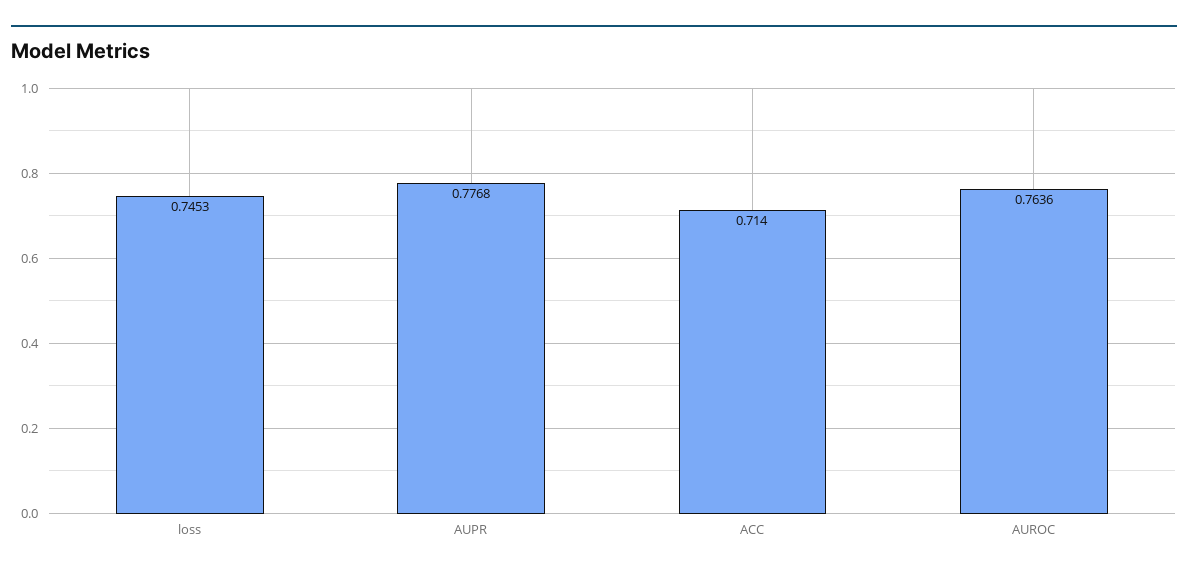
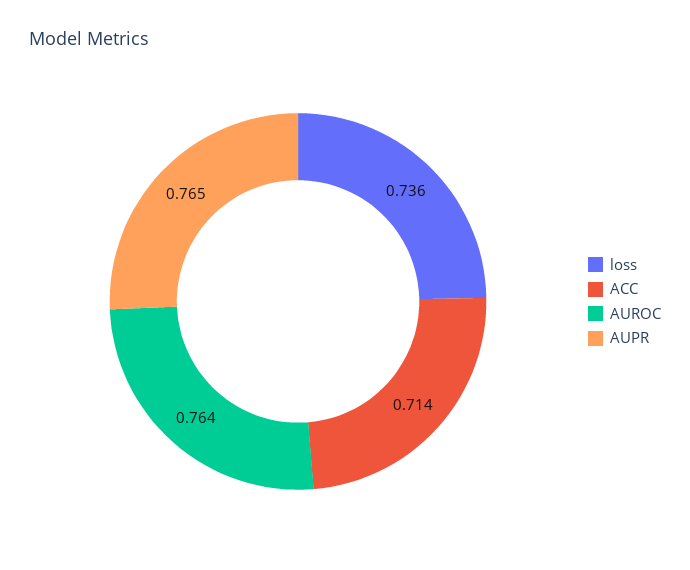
loss: 0.7453 -> 0.736
AUPR: 0.7768 -> 0.765

